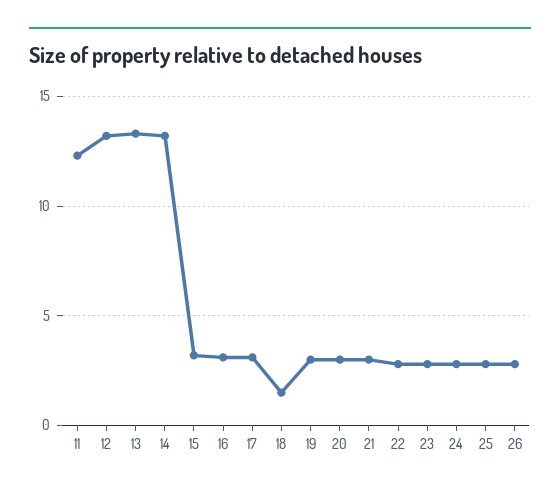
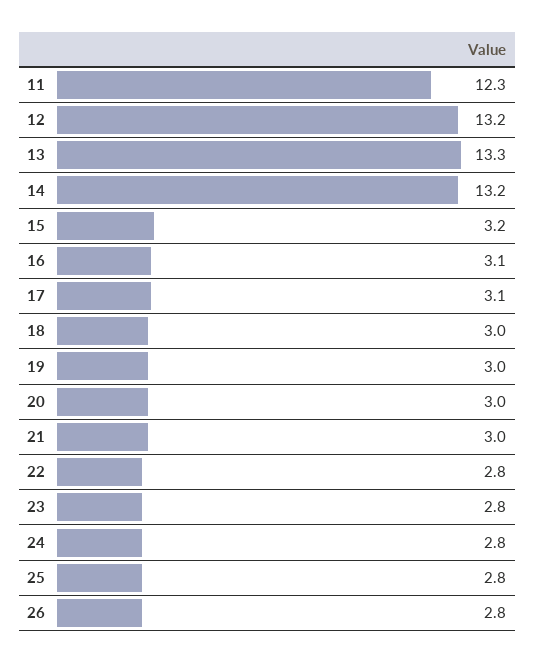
18: 1.5 -> 3

